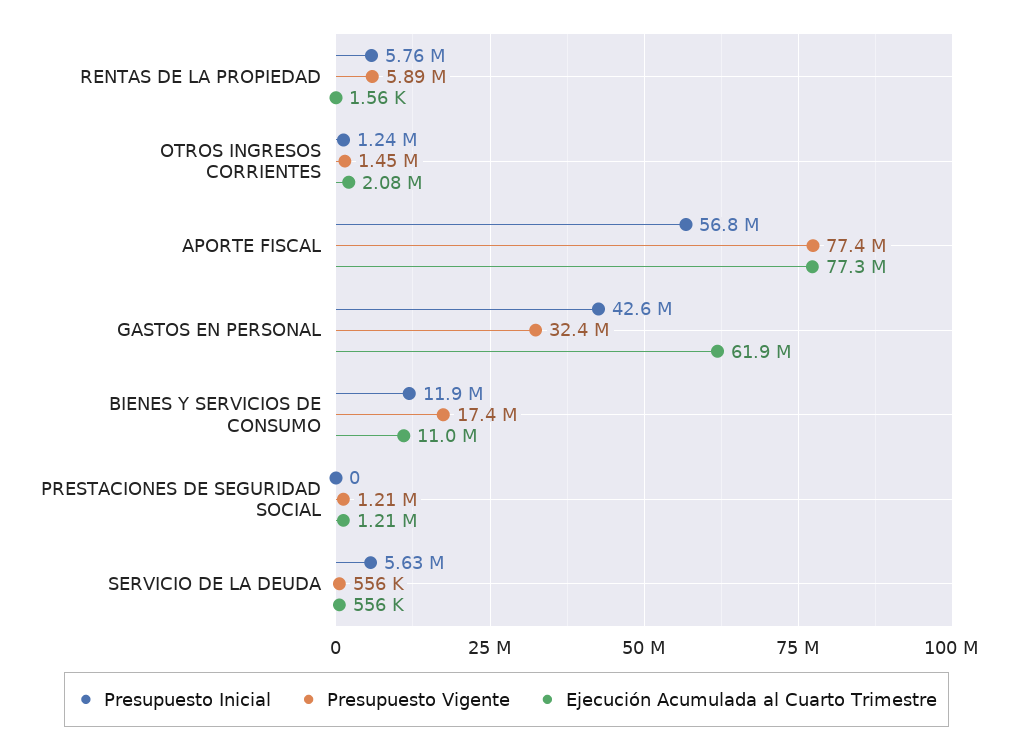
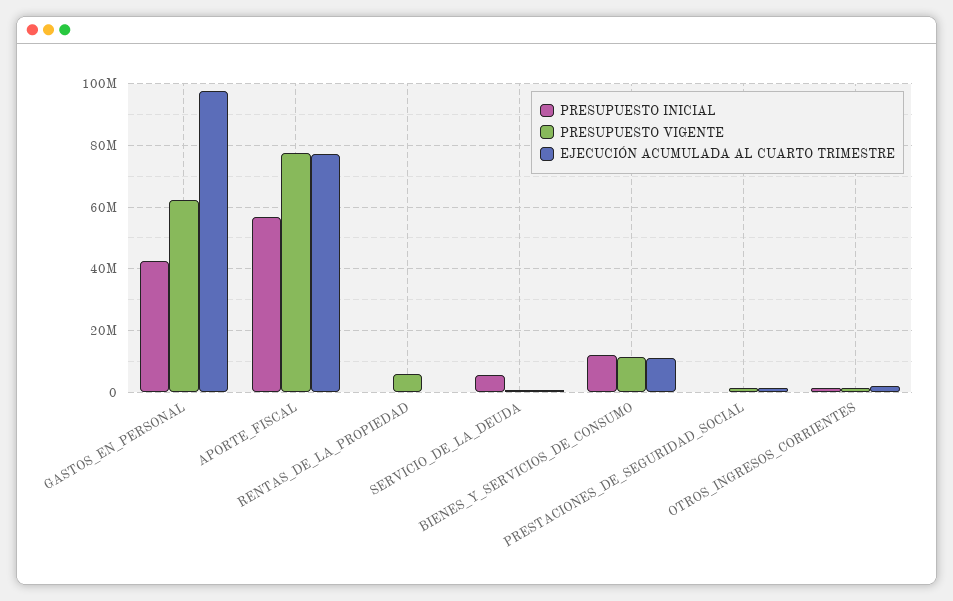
Presupuesto Inicial, RENTAS DE LA PROPIEDAD: 5760000 -> 0
Presupuesto Vigente, GASTOS EN PERSONAL: 32400000 -> 62000000
Ejecución Acumulada al Cuarto Trimestre, GASTOS EN PERSONAL: 61900000 -> 98000000
Presupuesto Vigente, BIENES Y SERVICIOS DE CONSUMO: 17400000 -> 12000000

